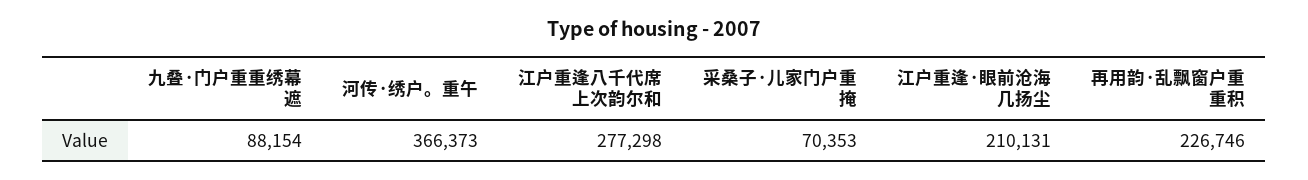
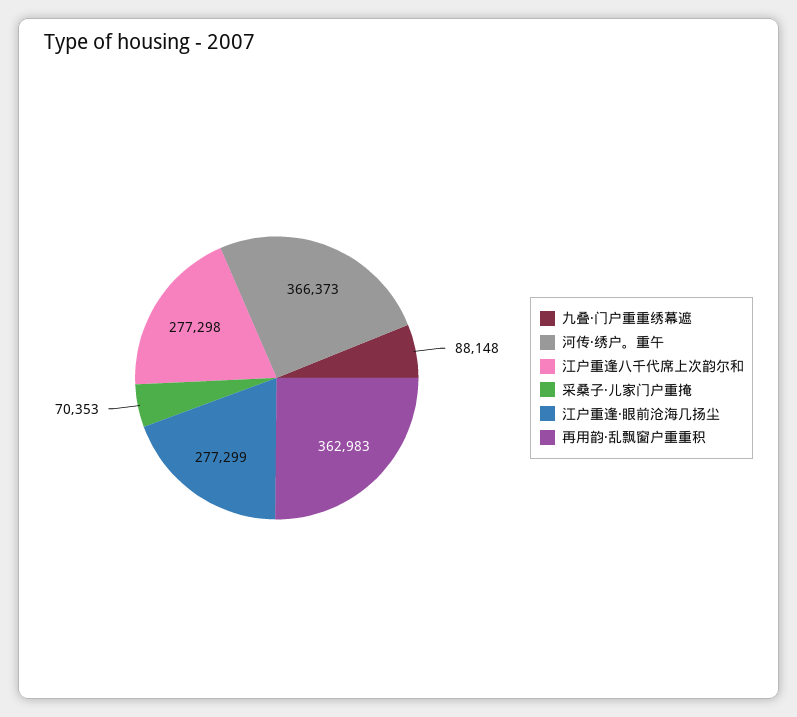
九叠·门户重重绣幕遮: 88154 -> 88148
江户重逢·眼前沧海几扬尘: 210131 -> 277299
再用韵·乱飘窗户重重积: 226746 -> 362983

